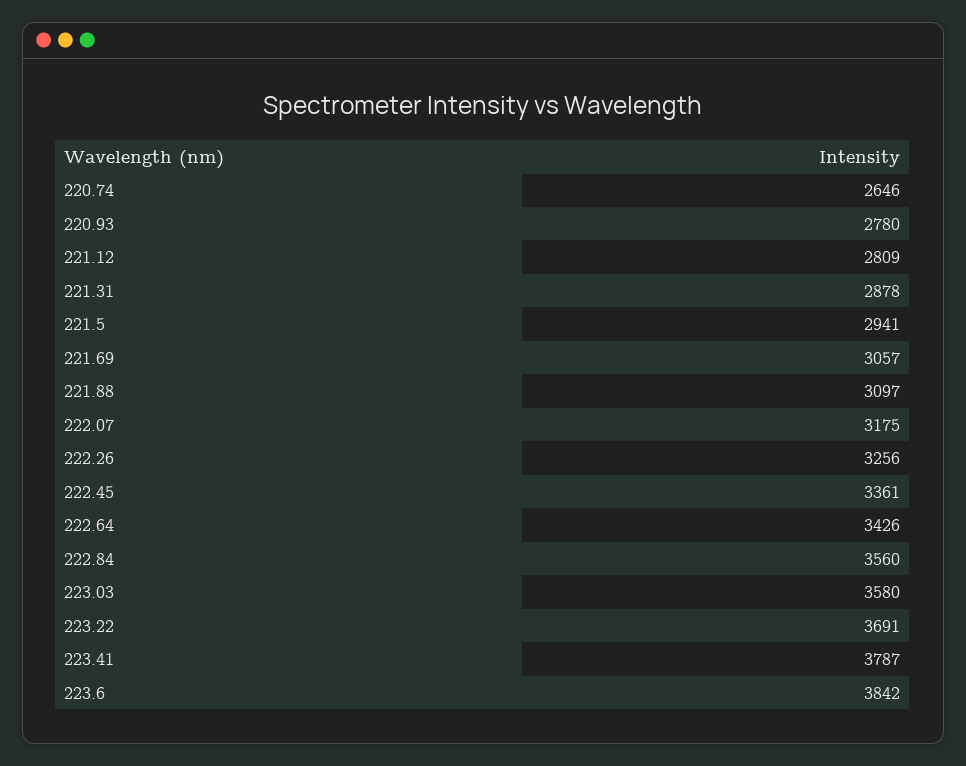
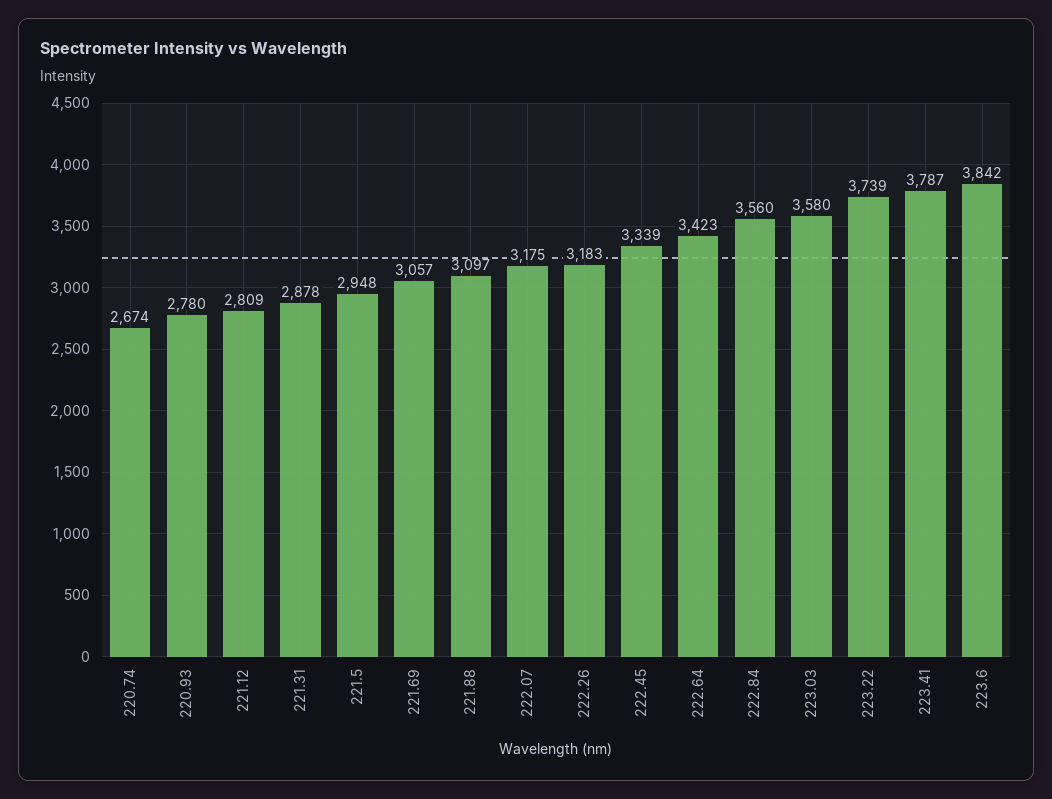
220.74: 2646 -> 2674
221.5: 2941 -> 2948
222.26: 3256 -> 3183
222.45: 3361 -> 3339
222.64: 3426 -> 3423
223.22: 3691 -> 3739

